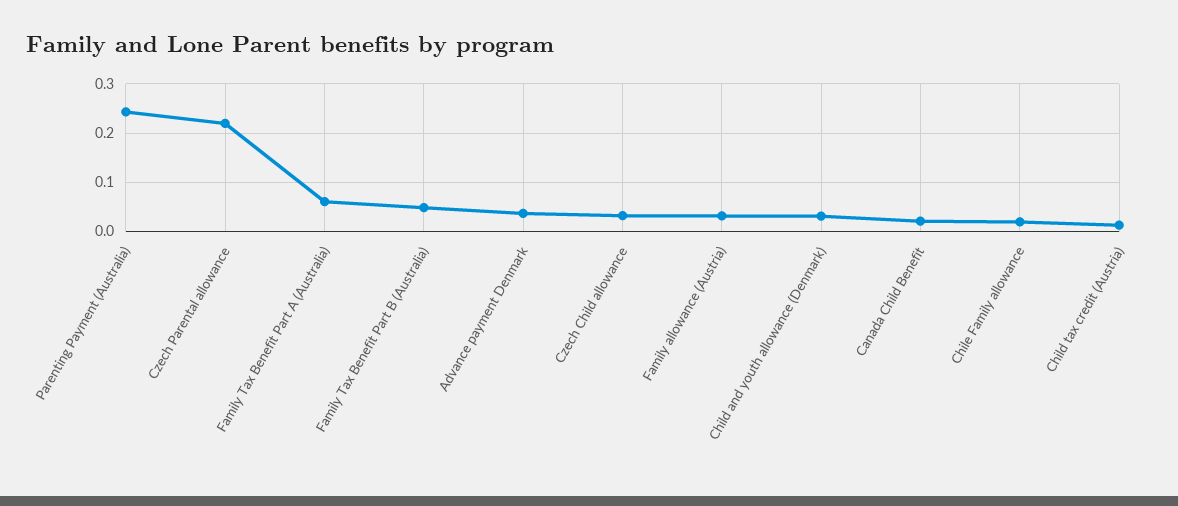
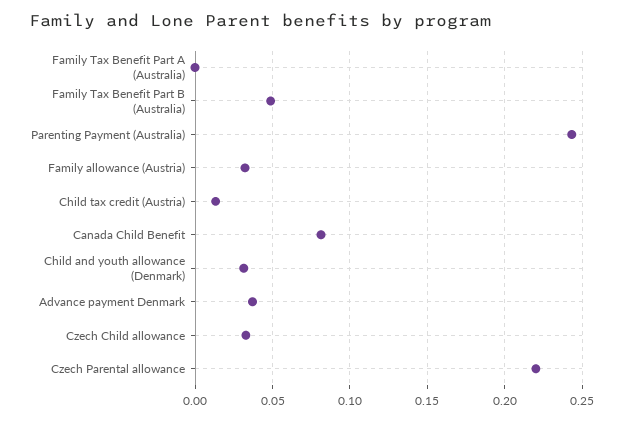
Family Tax Benefit Part A (Australia): 0.06 -> 0
Canada Child Benefit: 0.02 -> 0.08
Chile Family allowance: 0.02 -> none

